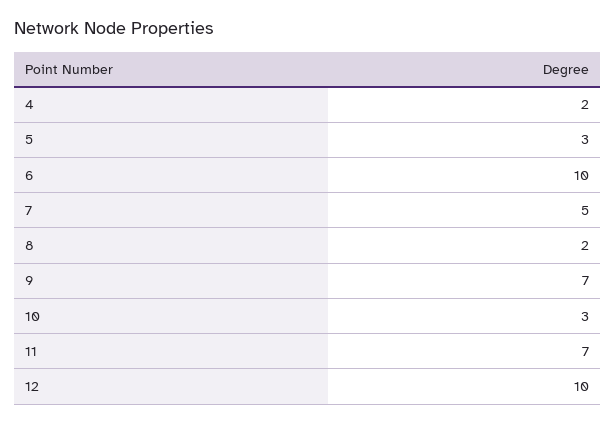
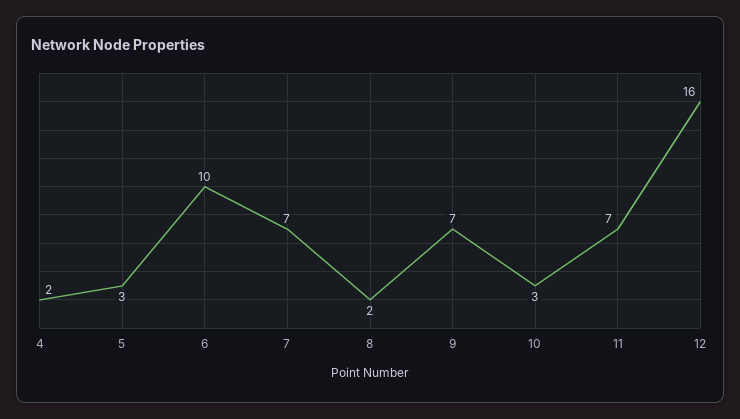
7: 5 -> 7
12: 10 -> 16

